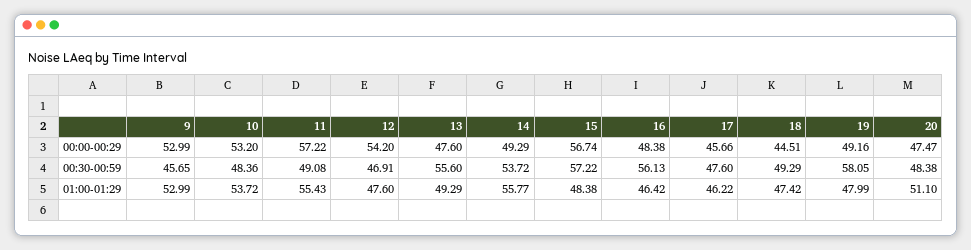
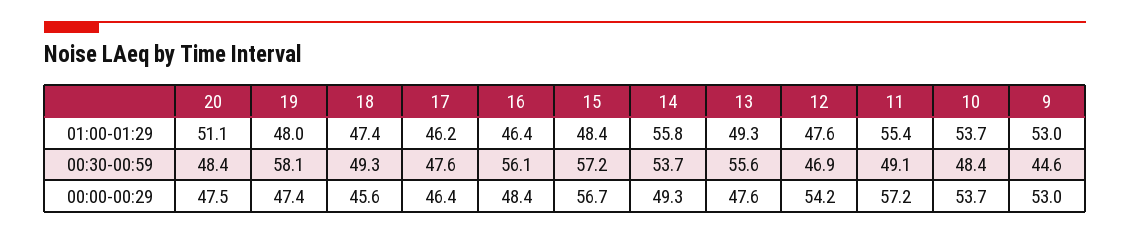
10, 00:00-00:29: 53.2 -> 53.7
17, 00:00-00:29: 45.66 -> 46.4
18, 00:00-00:29: 44.51 -> 45.6
19, 00:00-00:29: 49.16 -> 47.4
9, 00:30-00:59: 45.65 -> 44.6

